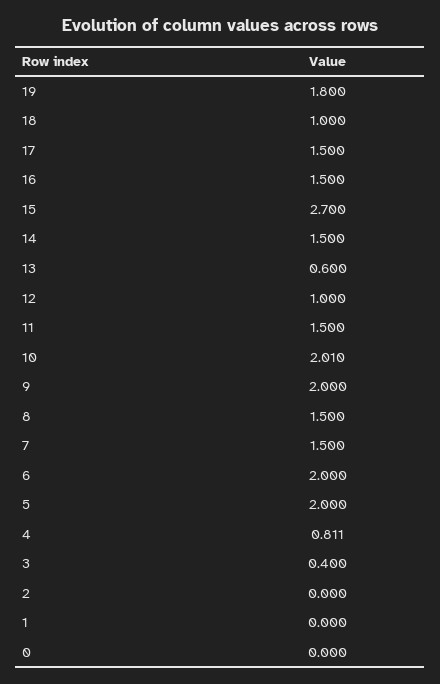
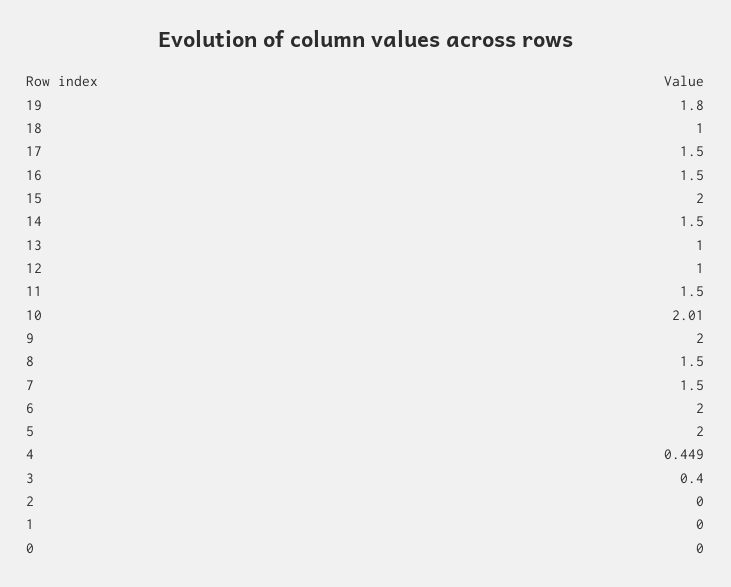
15: 2.7 -> 2
13: 0.6 -> 1
4: 0.811 -> 0.449

